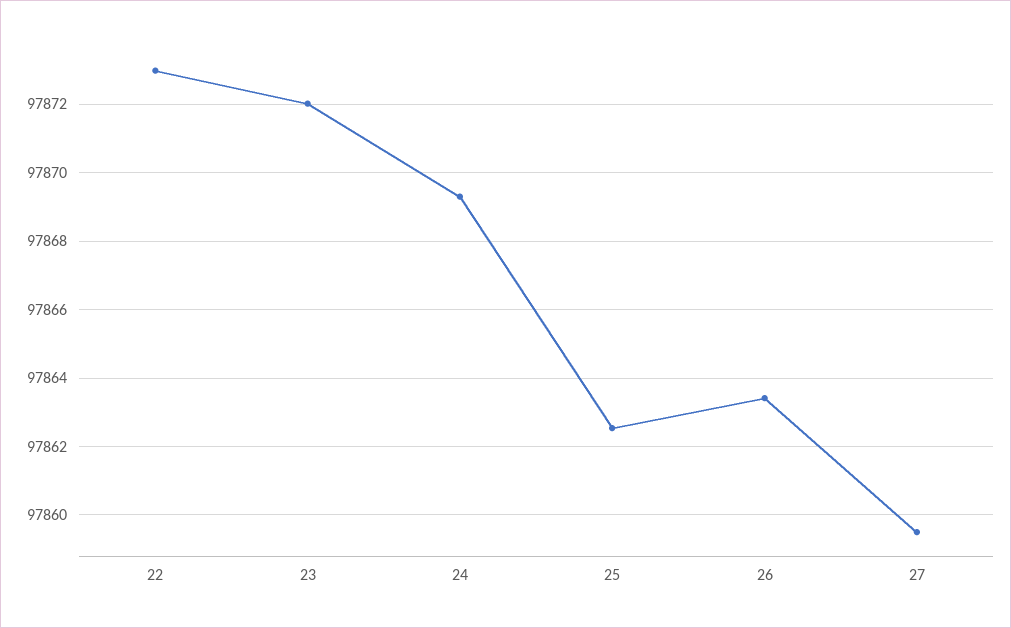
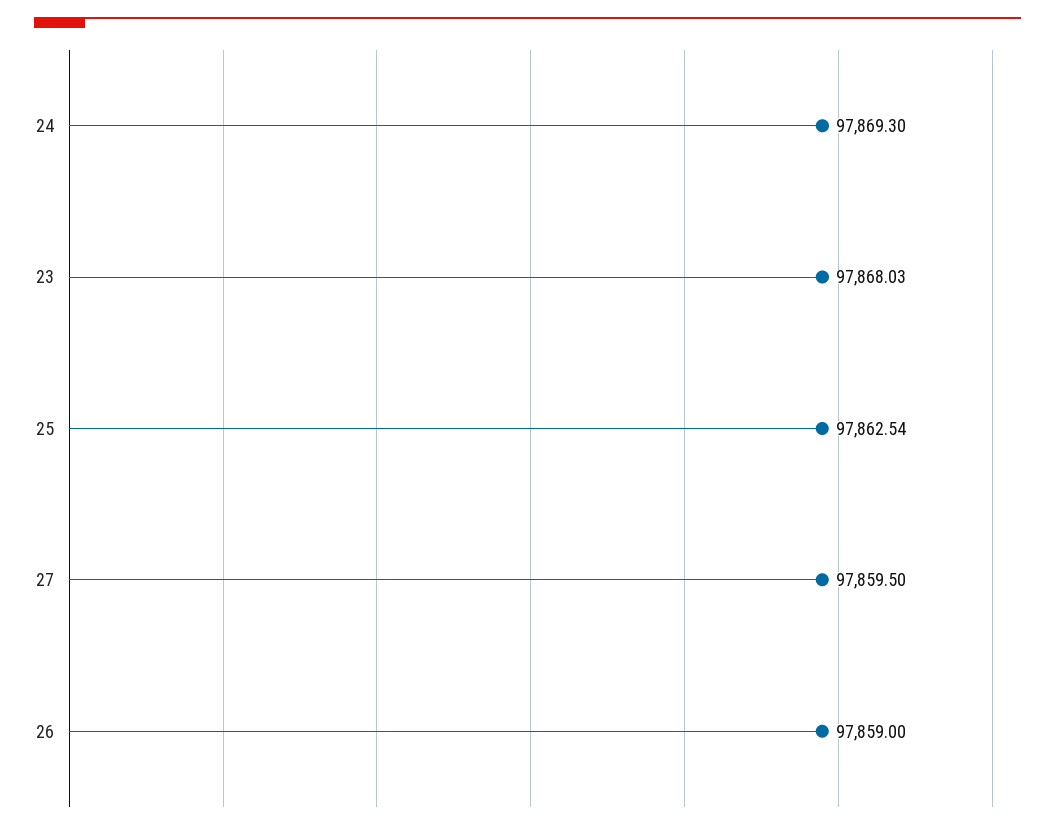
22: 97873 -> none
23: 97872 -> 97868.03
26: 97863.4 -> 97859

